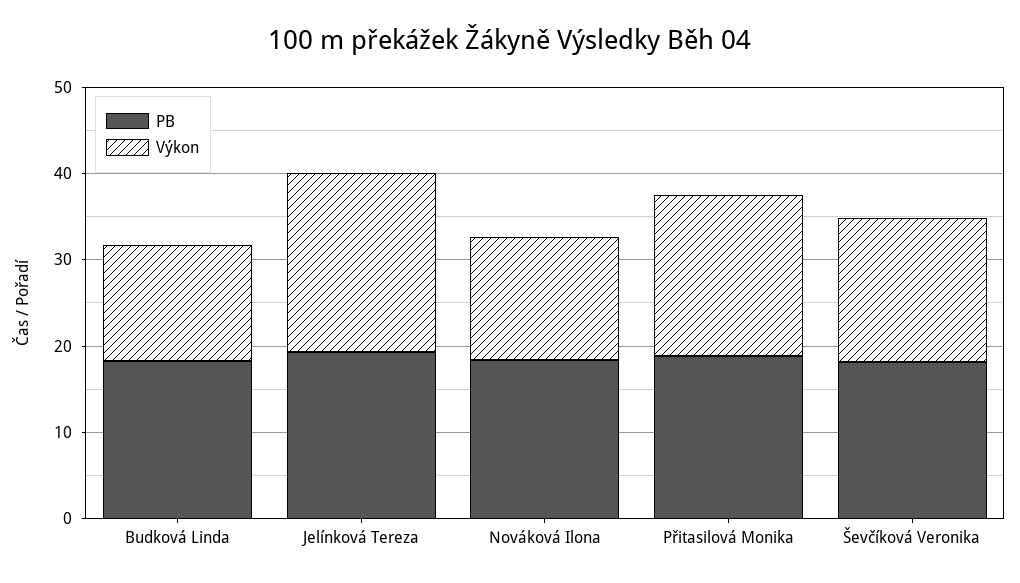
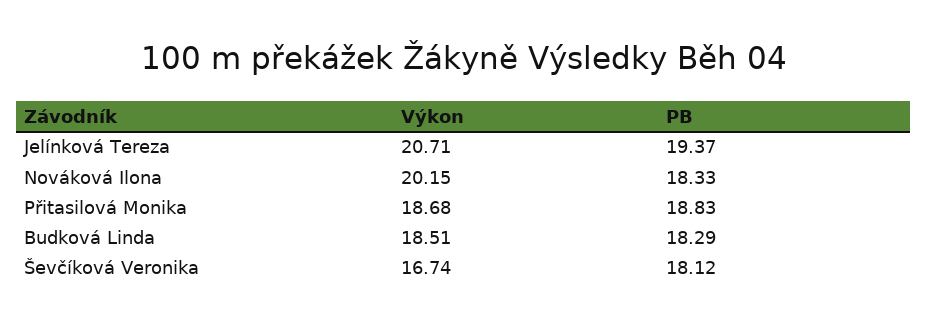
Výkon, Budková Linda: 14 -> 18.51
Výkon, Nováková Ilona: 14 -> 20.15

